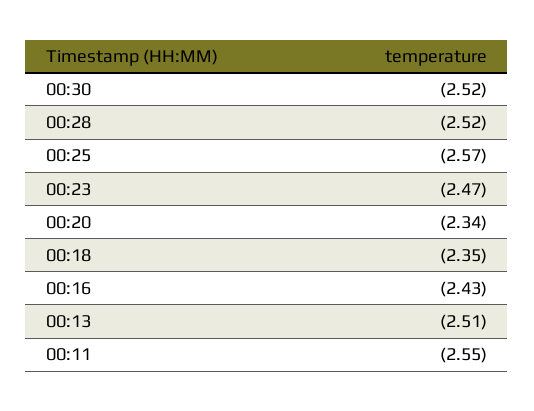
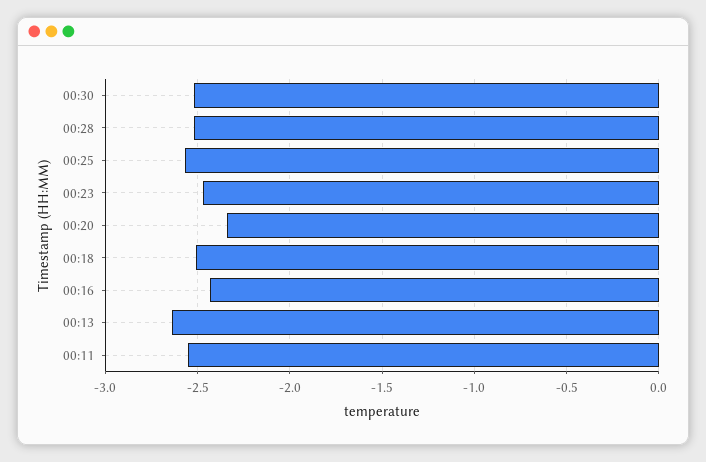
00:18: -2.35 -> -2.5
00:13: -2.51 -> -2.65

